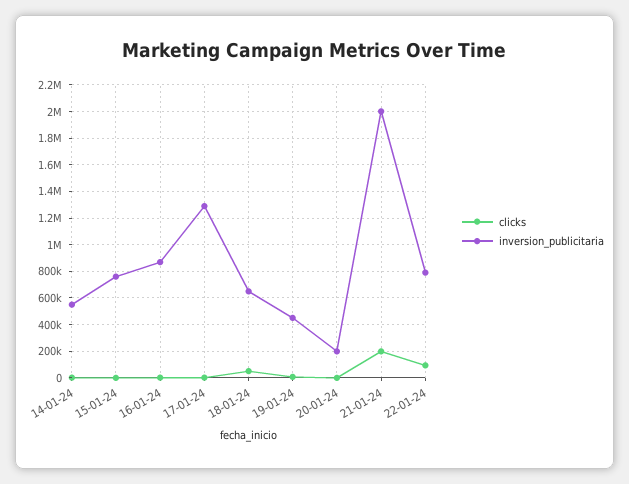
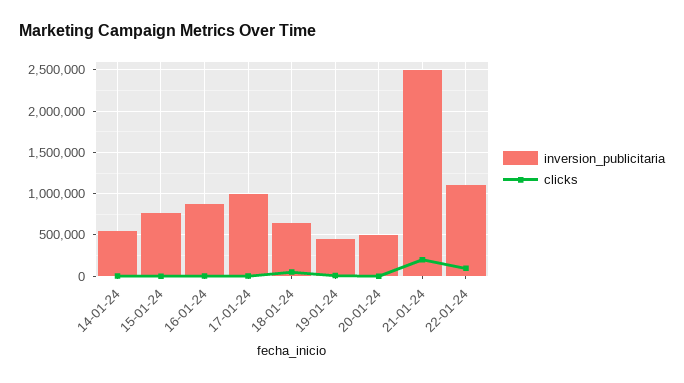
inversion_publicitaria, 17-01-24: 1300000 -> 1000000
inversion_publicitaria, 20-01-24: 200000 -> 500000
inversion_publicitaria, 21-01-24: 2000000 -> 2500000
inversion_publicitaria, 22-01-24: 800000 -> 1100000

